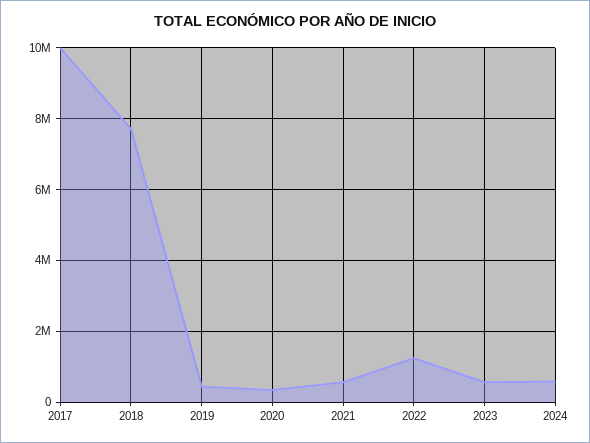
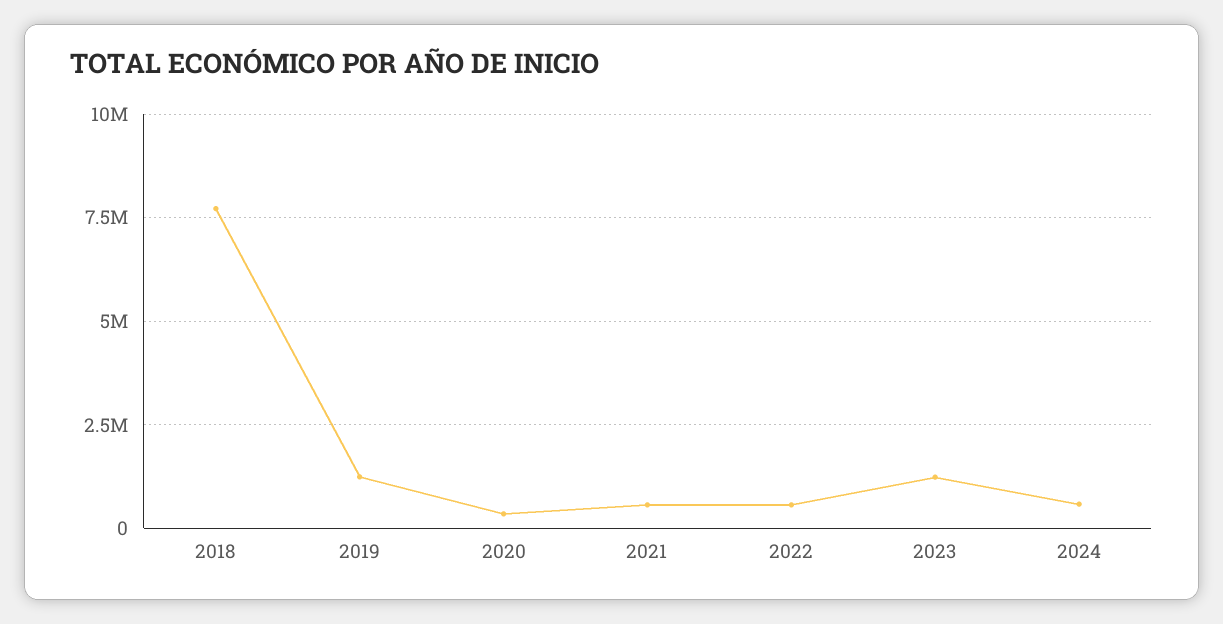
2017: 10000000 -> none
2019: 400000 -> 1250000
2022: 1200000 -> 500000
2023: 600000 -> 1250000

